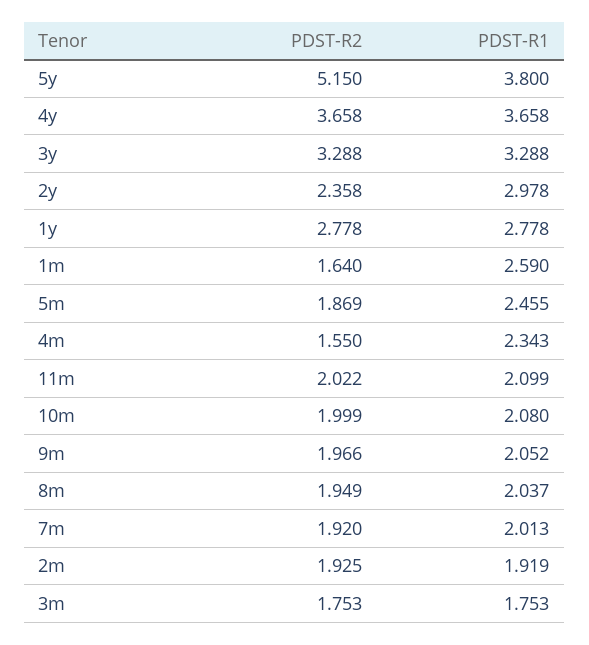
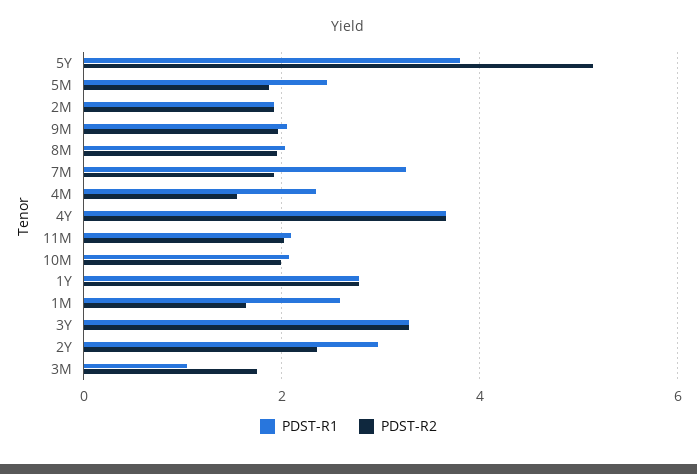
PDST-R1, 7m: 2.013 -> 3.2
PDST-R1, 3m: 1.753 -> 1

